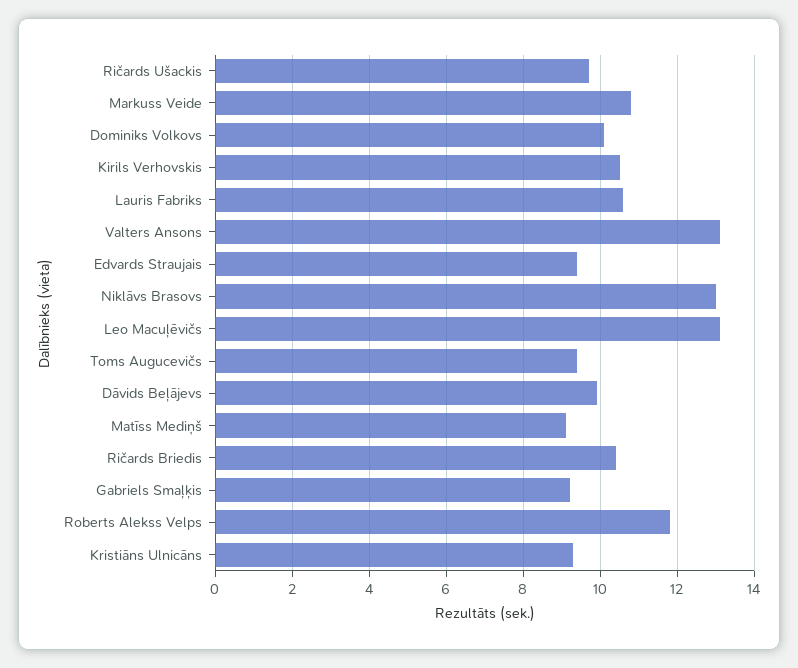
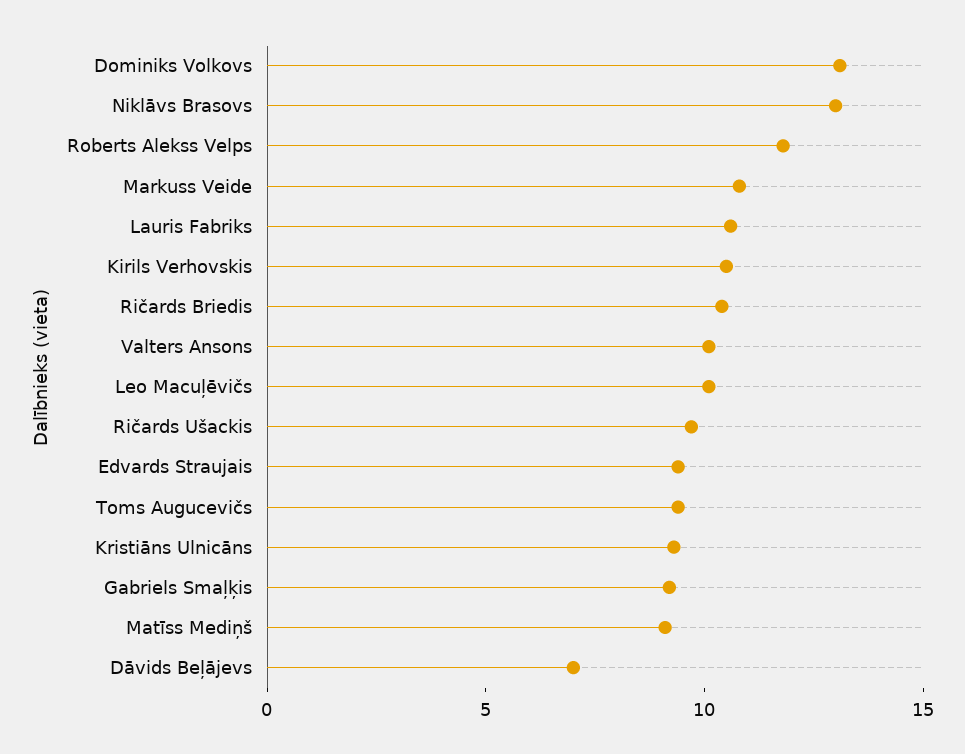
Dominiks Volkovs: 10 -> 13
Valters Ansons: 13 -> 10
Leo Macuļēvičs: 13 -> 10
Dāvids Beļājevs: 10 -> 7

